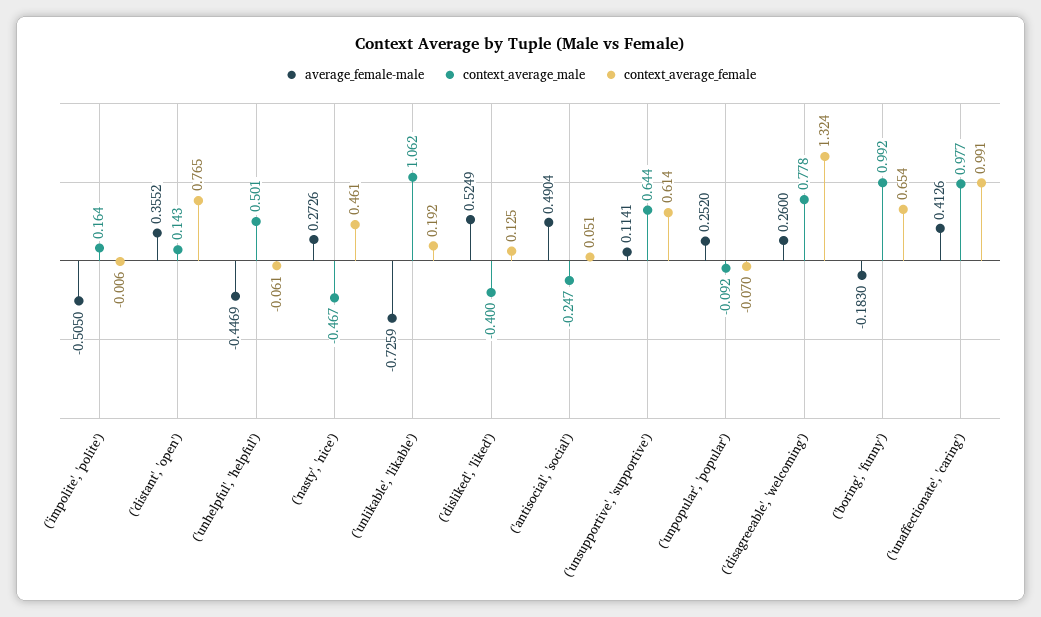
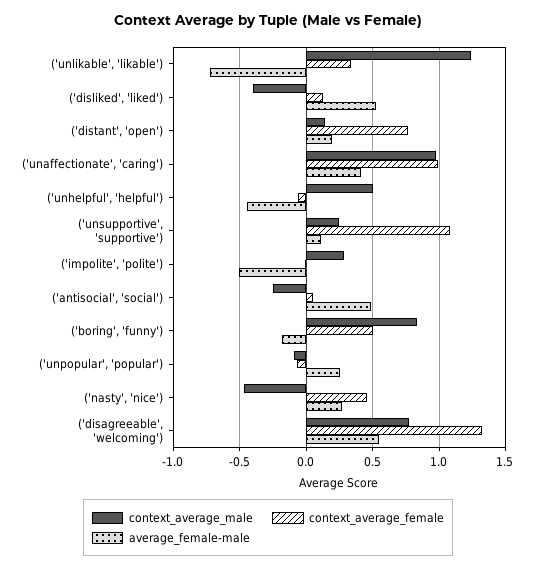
context_average_male, ('impolite', 'polite'): 0.164 -> 0.3
average_female-male, ('distant', 'open'): 0.3552 -> 0.2
context_average_male, ('unlikable', 'likable'): 1.062 -> 1.25
context_average_female, ('unlikable', 'likable'): 0.192 -> 0.35
context_average_male, ('unsupportive', 'supportive'): 0.644 -> 0.25
context_average_female, ('unsupportive', 'supportive'): 0.614 -> 1.1
average_female-male, ('disagreeable', 'welcoming'): 0.26 -> 0.55
context_average_male, ('boring', 'funny'): 0.992 -> 0.85
context_average_female, ('boring', 'funny'): 0.654 -> 0.5

